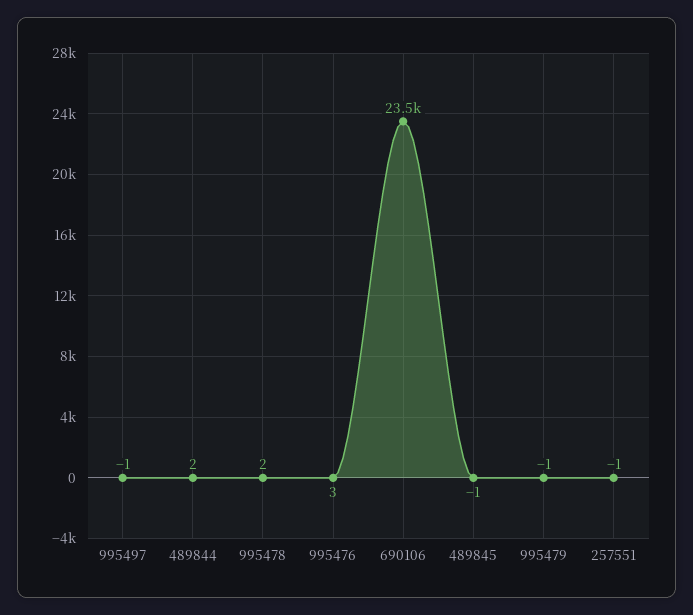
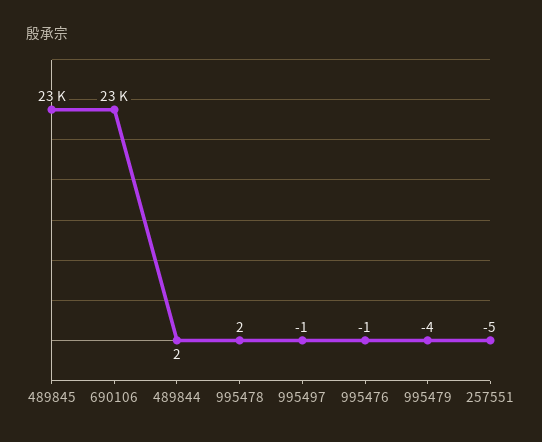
995476: 3 -> -1
489845: -1 -> 23000
995479: -1 -> -4
257551: -1 -> -5

